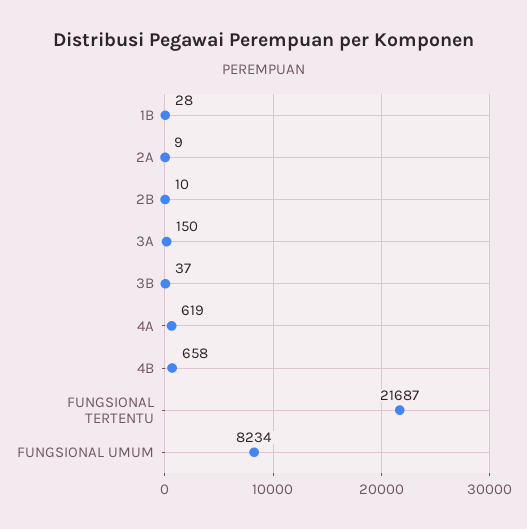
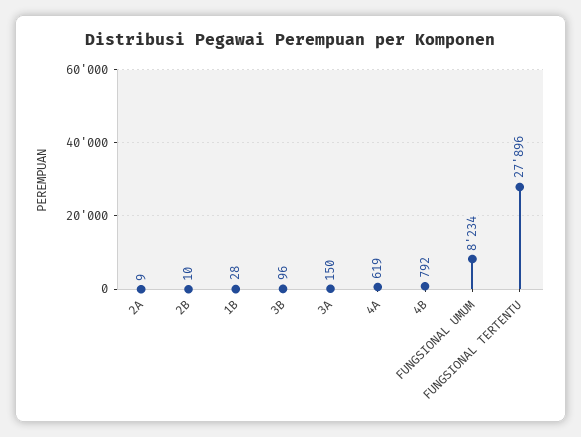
3B: 37 -> 96
4B: 658 -> 792
FUNGSIONAL TERTENTU: 21687 -> 27896

